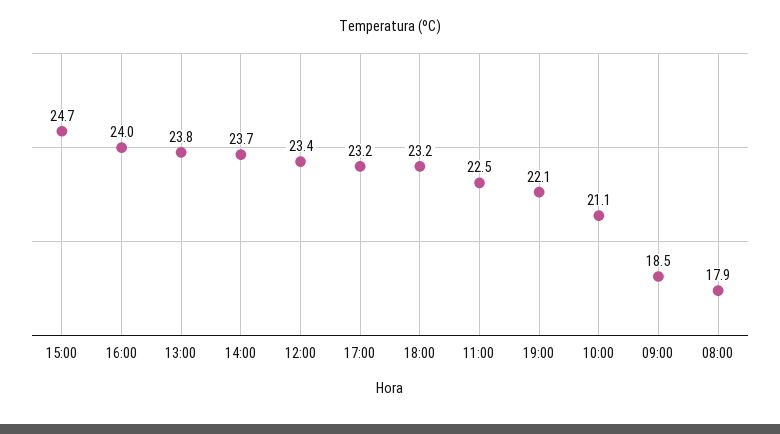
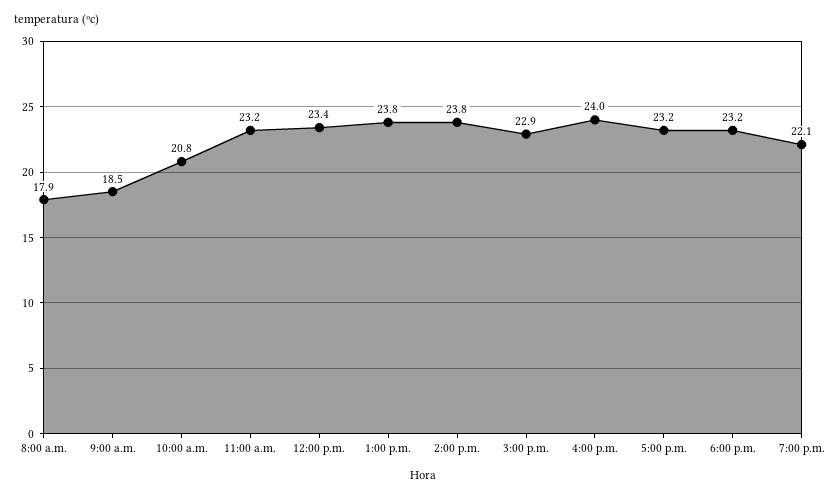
15:00: 24.7 -> 22.9
14:00: 23.7 -> 23.8
11:00: 22.5 -> 23.2
10:00: 21.1 -> 20.8

